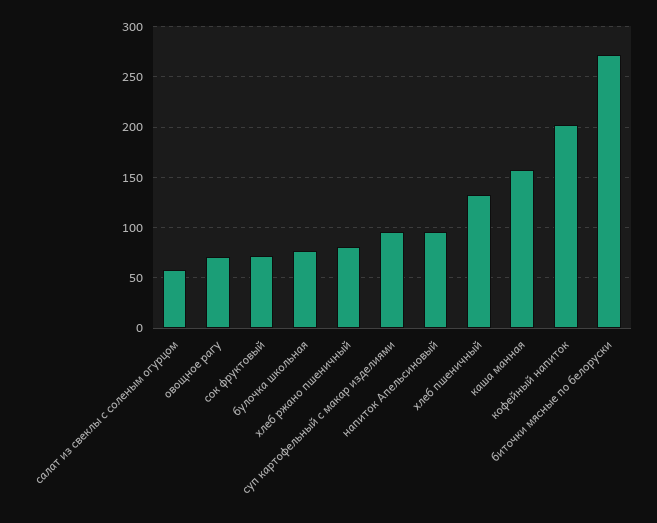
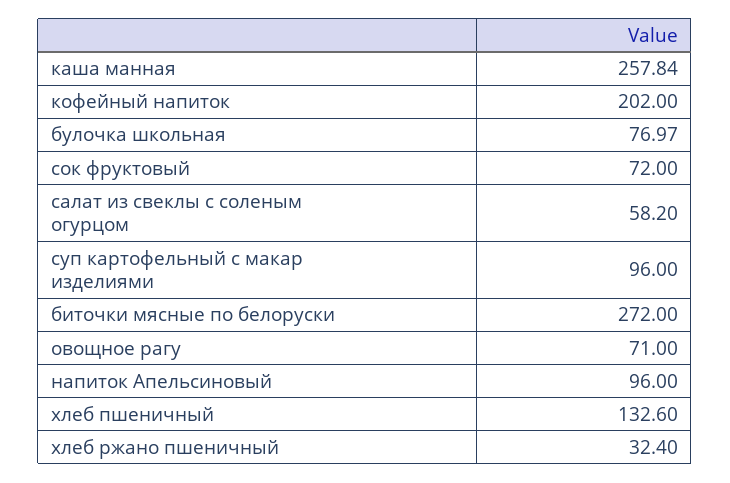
хлеб ржано пшеничный: 80 -> 32.4
каша манная: 160 -> 257.84

